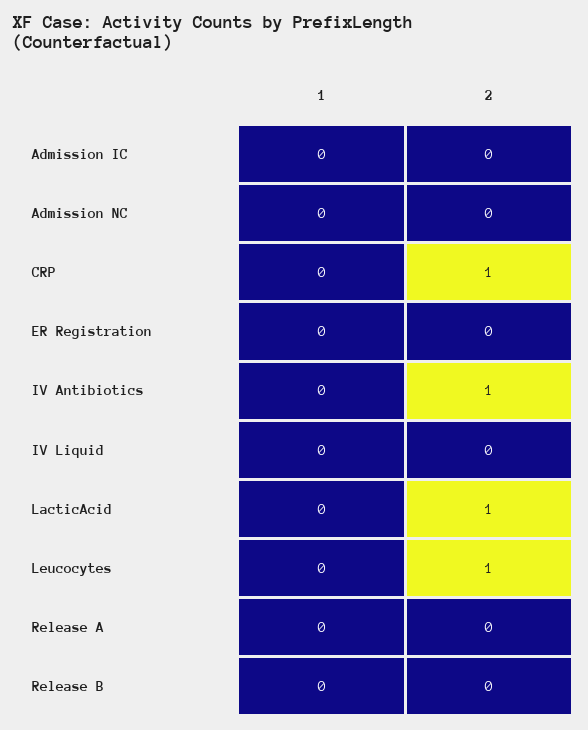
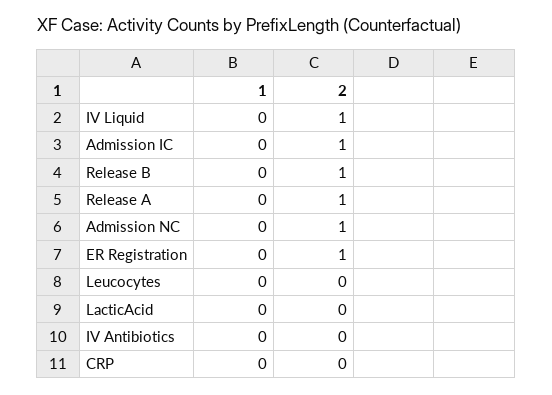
2, Admission IC: 0 -> 1
2, Admission NC: 0 -> 1
2, CRP: 1 -> 0
2, ER Registration: 0 -> 1
2, IV Antibiotics: 1 -> 0
2, IV Liquid: 0 -> 1
2, LacticAcid: 1 -> 0
2, Leucocytes: 1 -> 0
2, Release A: 0 -> 1
2, Release B: 0 -> 1

